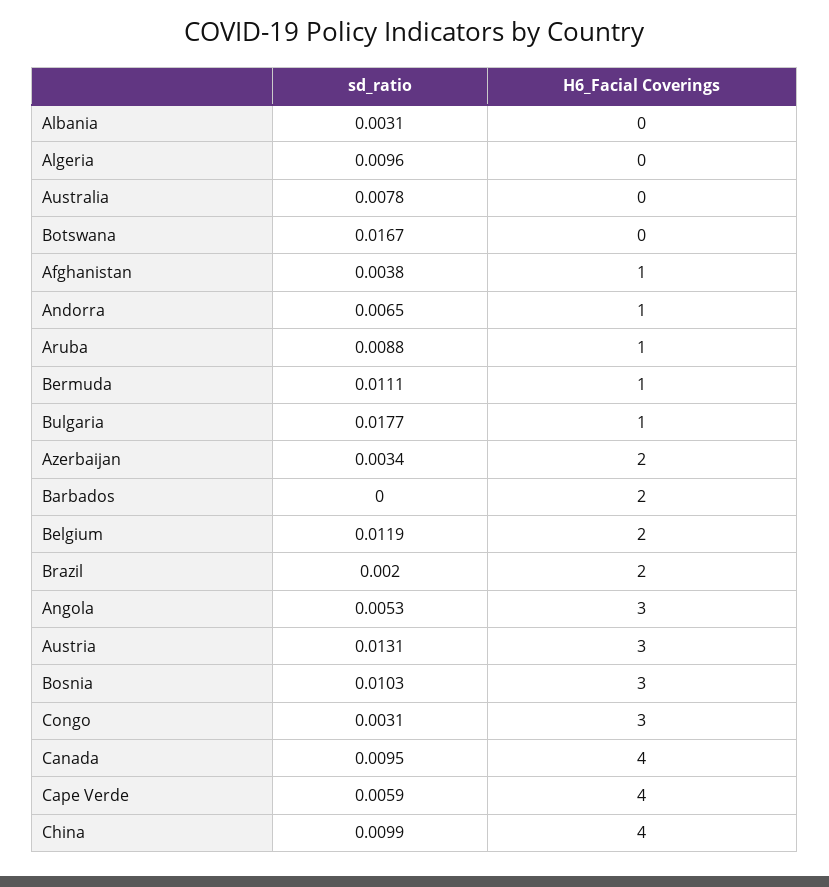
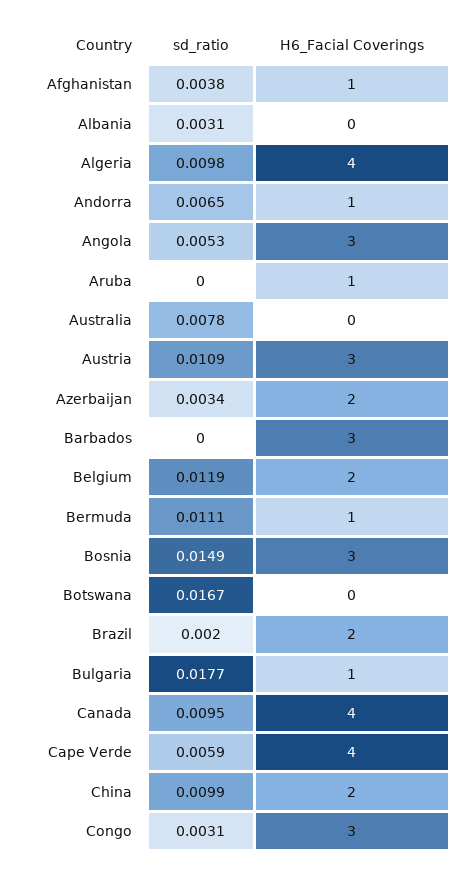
sd_ratio, Algeria: 0.0096 -> 0.0098
H6_Facial Coverings, Algeria: 0 -> 4
sd_ratio, Aruba: 0.0088 -> 0
H6_Facial Coverings, Barbados: 2 -> 3
sd_ratio, Austria: 0.0131 -> 0.0109
sd_ratio, Bosnia: 0.0103 -> 0.0149
H6_Facial Coverings, China: 4 -> 2

